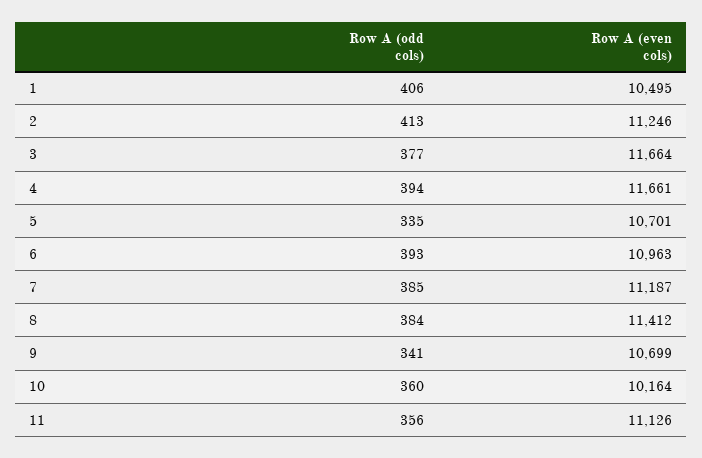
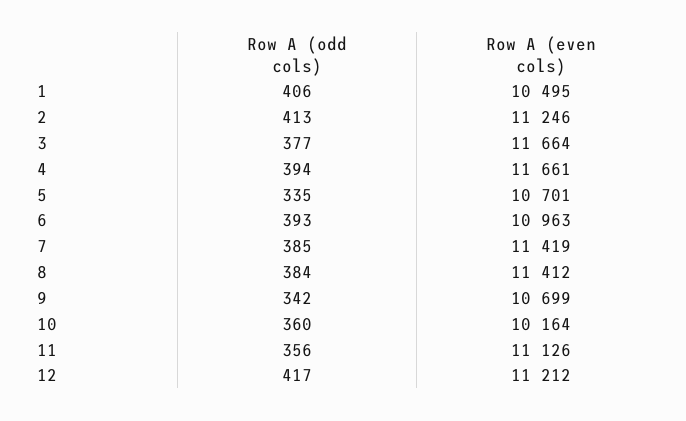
Row A (even cols), 7: 11187 -> 11419
Row A (odd cols), 9: 341 -> 342
Row A (odd cols), 12: none -> 417
Row A (even cols), 12: none -> 11212

